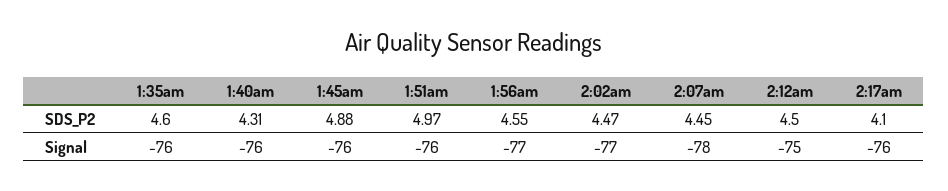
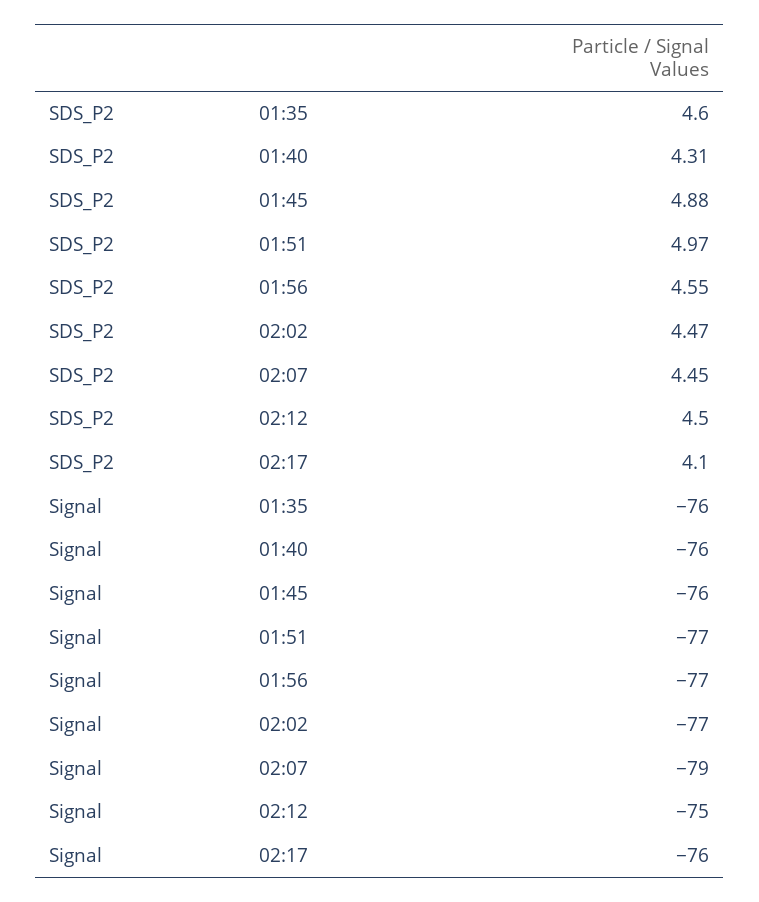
1:51am, Signal: -76 -> -77
2:07am, Signal: -78 -> -79

